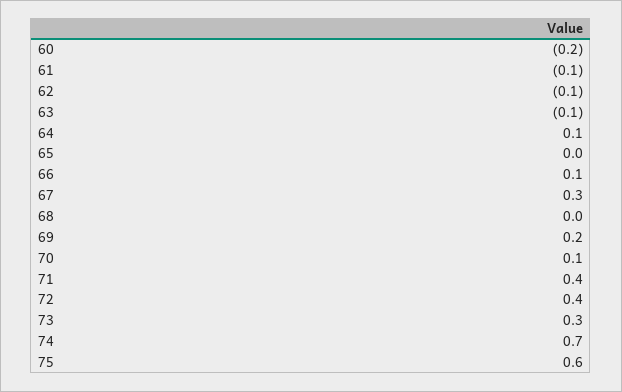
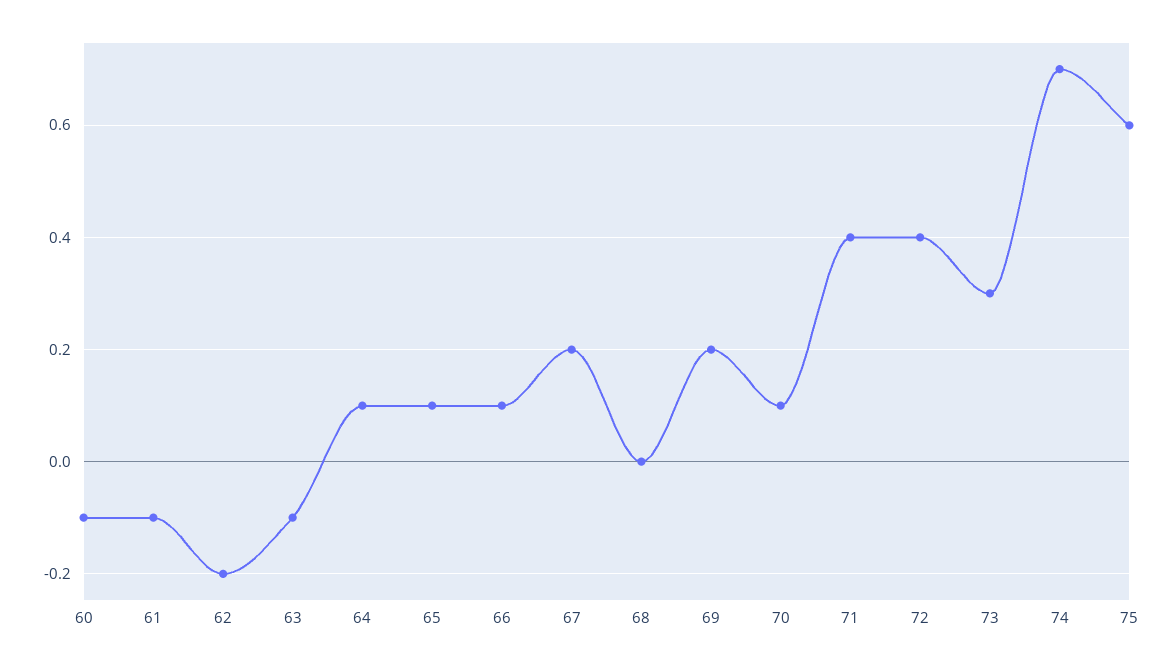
60: -0.2 -> -0.1
62: -0.1 -> -0.2
65: 0 -> 0.1
67: 0.3 -> 0.2

